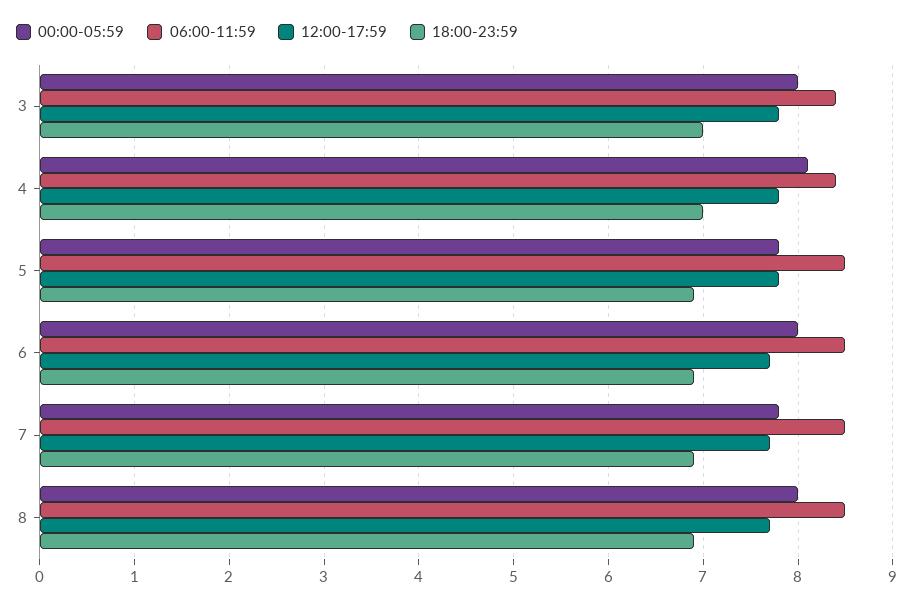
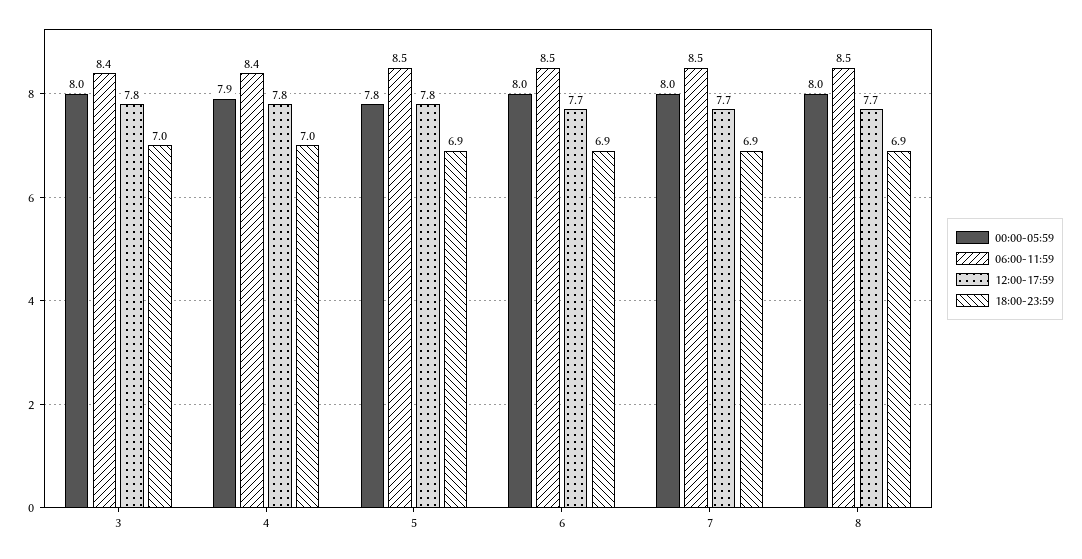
00:00-05:59, 4: 8.1 -> 7.9
00:00-05:59, 7: 7.8 -> 8

